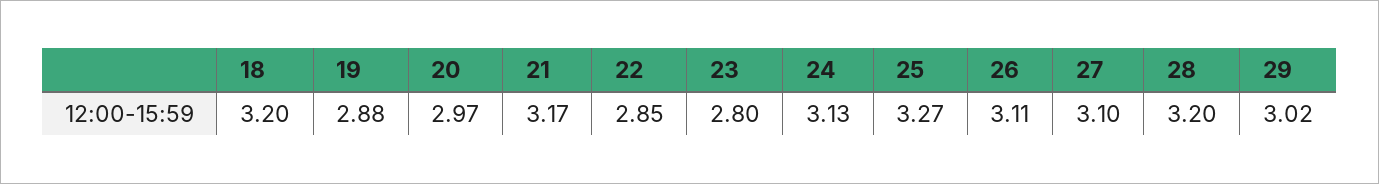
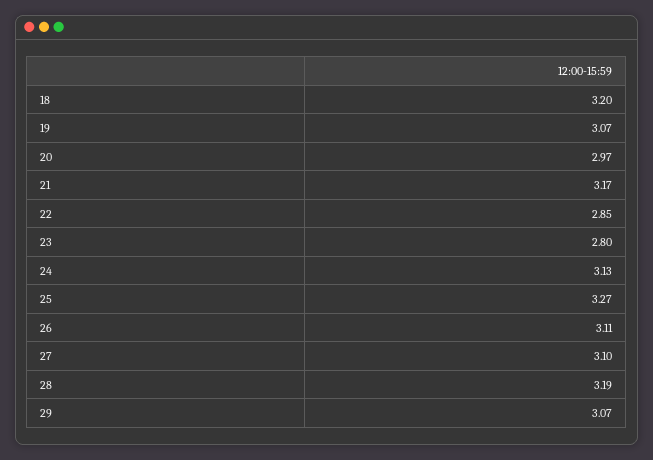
19: 2.88 -> 3.07
28: 3.2 -> 3.19
29: 3.02 -> 3.07

